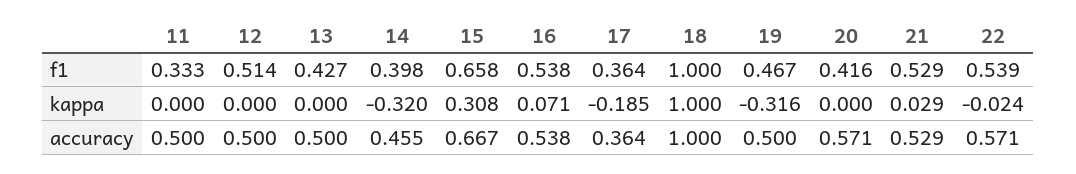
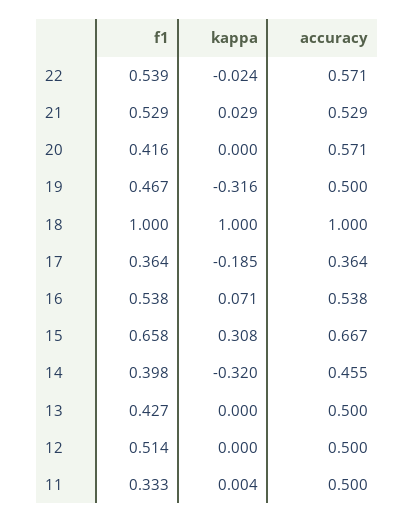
11, kappa: 0 -> 0.004

